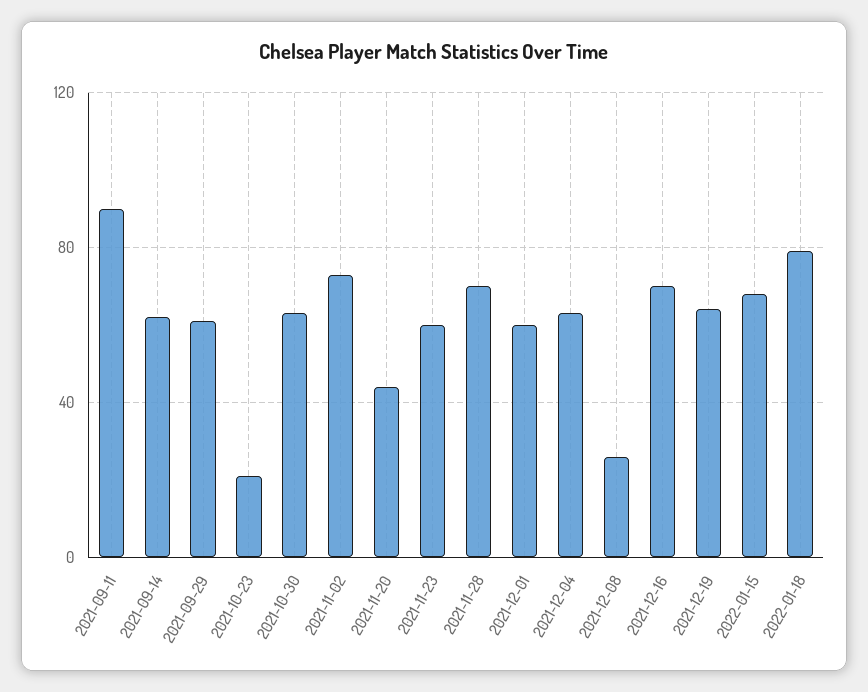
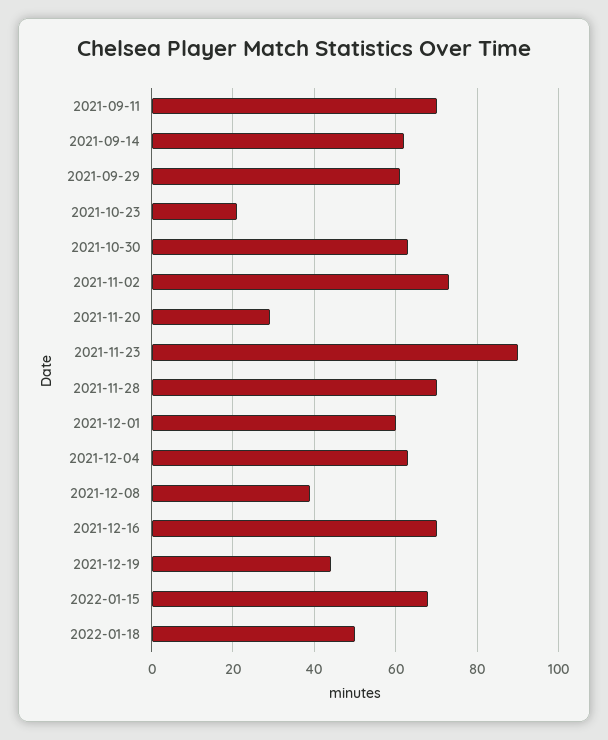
2021-09-11: 90 -> 70
2021-11-20: 45 -> 30
2021-11-23: 60 -> 90
2021-12-08: 25 -> 40
2021-12-19: 65 -> 45
2022-01-18: 80 -> 50

